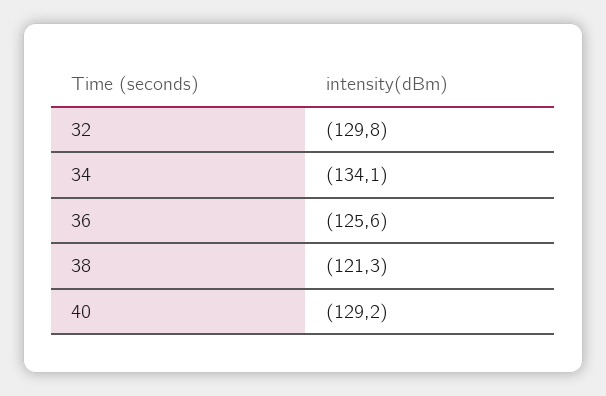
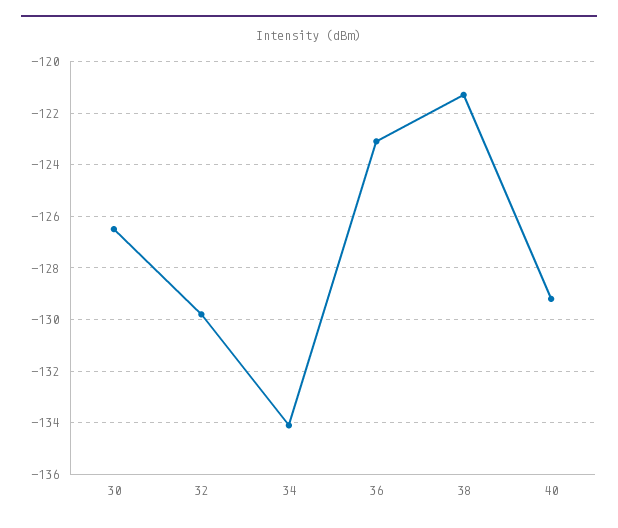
36: -125.6 -> -123
30: none -> -126.5

